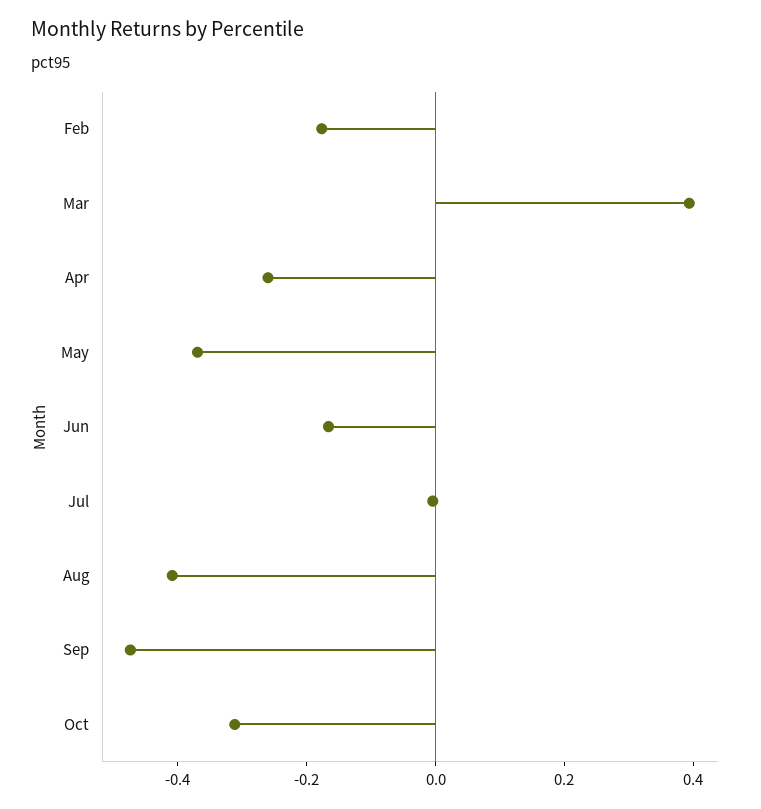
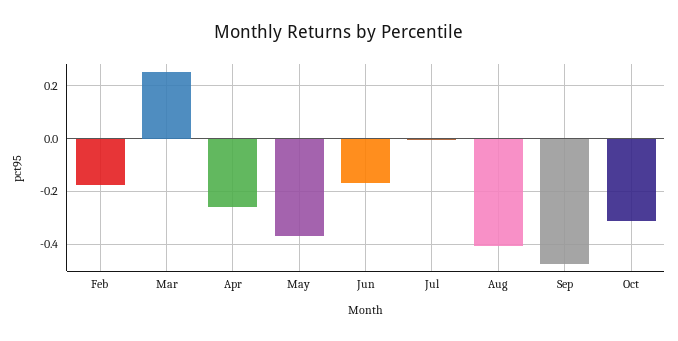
Mar: 0.4 -> 0.25

